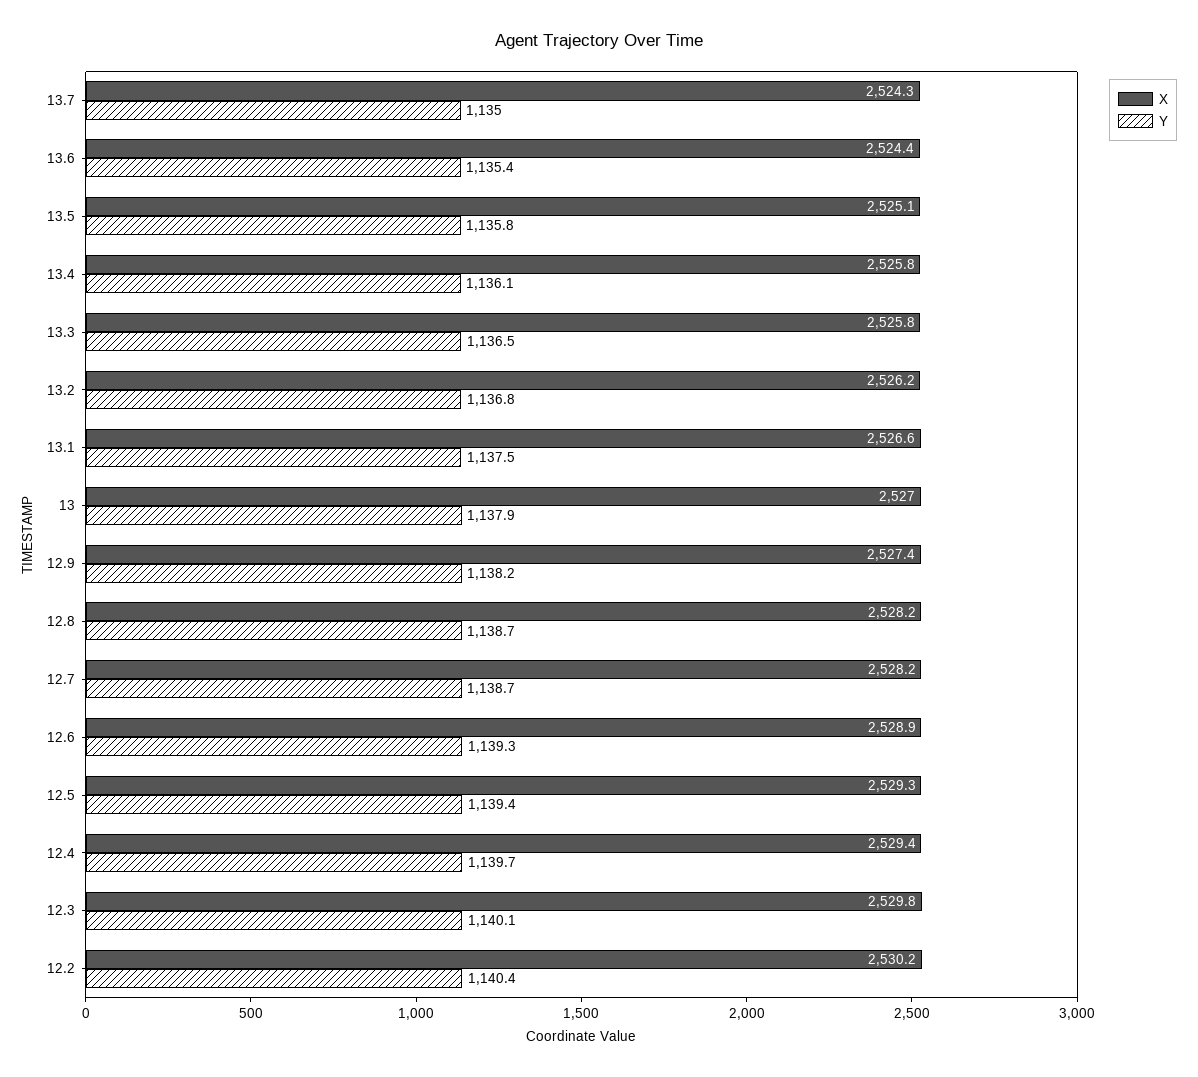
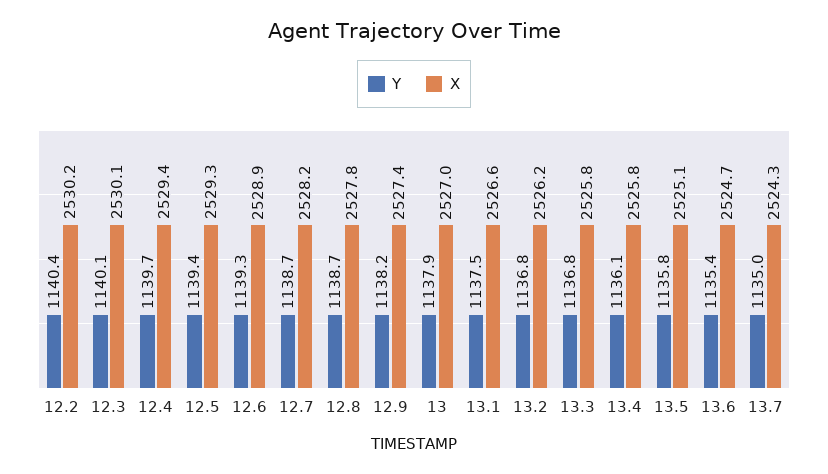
X, 13.6: 2524.4 -> 2524.7
Y, 13.3: 1136.5 -> 1136.8
X, 12.8: 2528.2 -> 2527.8
X, 12.3: 2529.8 -> 2530.1

